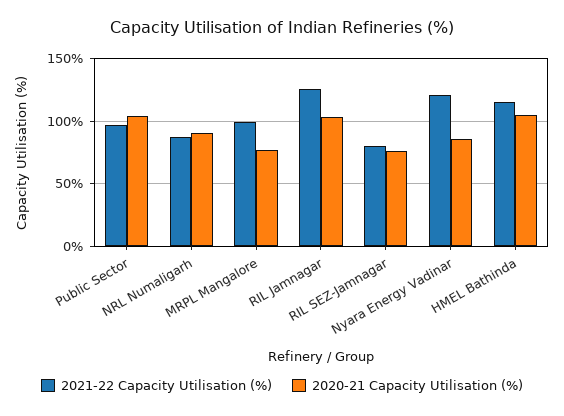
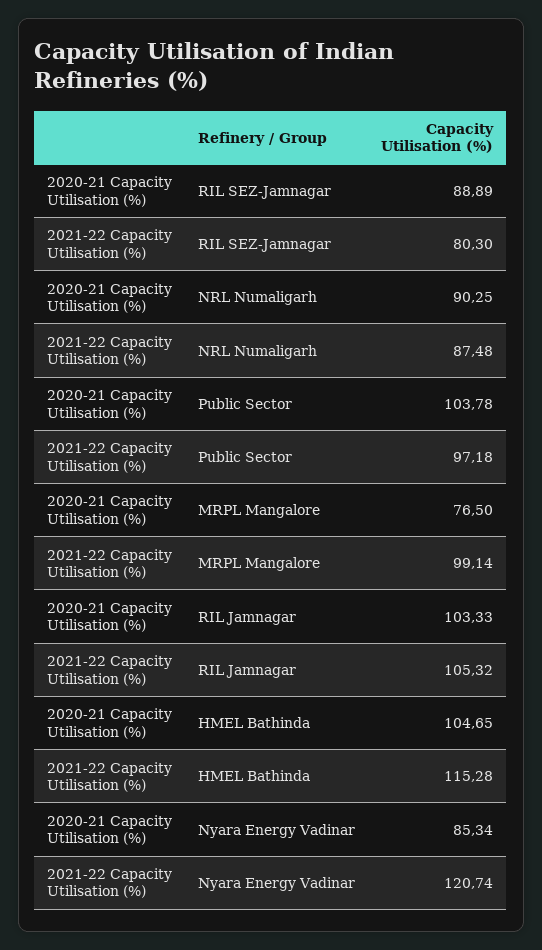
2021-22 Capacity Utilisation (%), RIL Jamnagar: 125 -> 105.32
2020-21 Capacity Utilisation (%), RIL SEZ-Jamnagar: 75 -> 88.89

